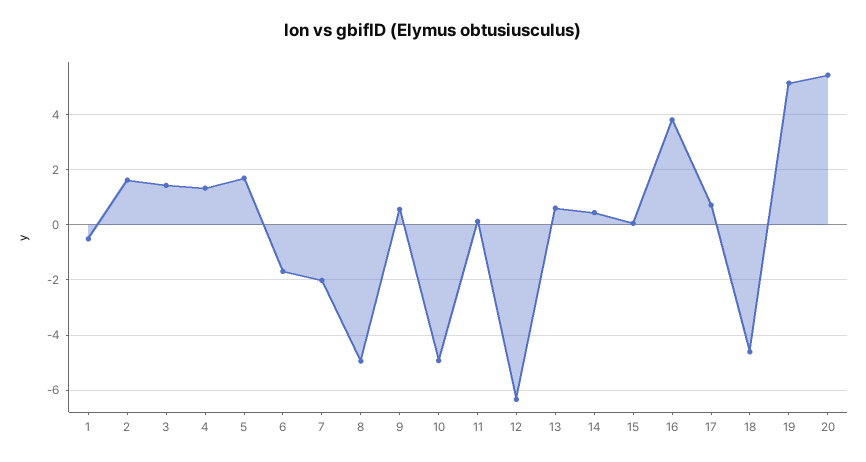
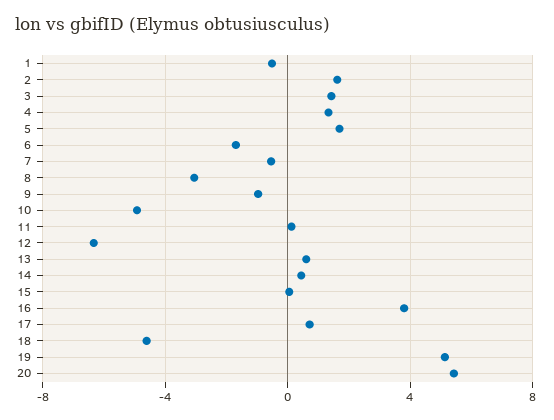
7: -2 -> -0.5
8: -5 -> -3
9: 0.5 -> -1

